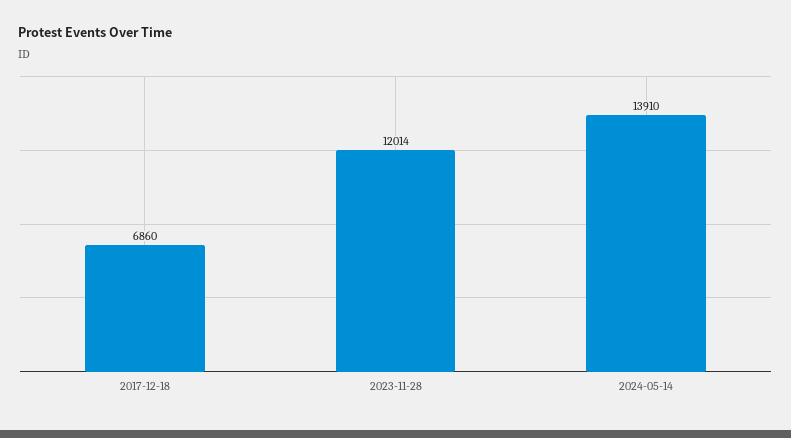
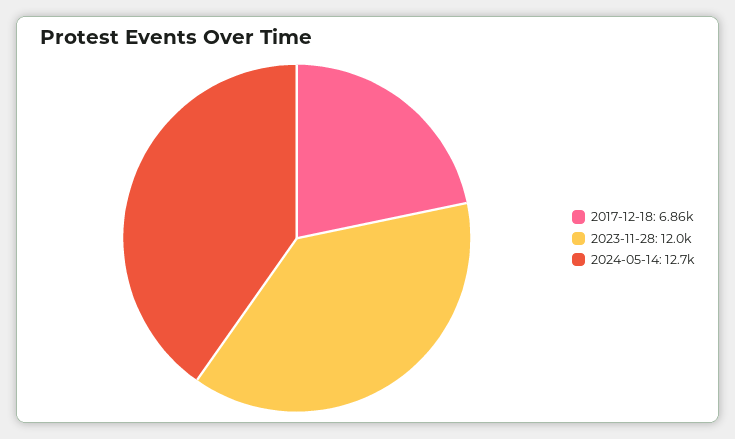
2024-05-14: 13910 -> 12700

